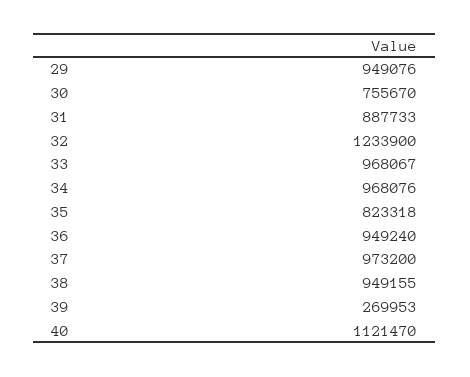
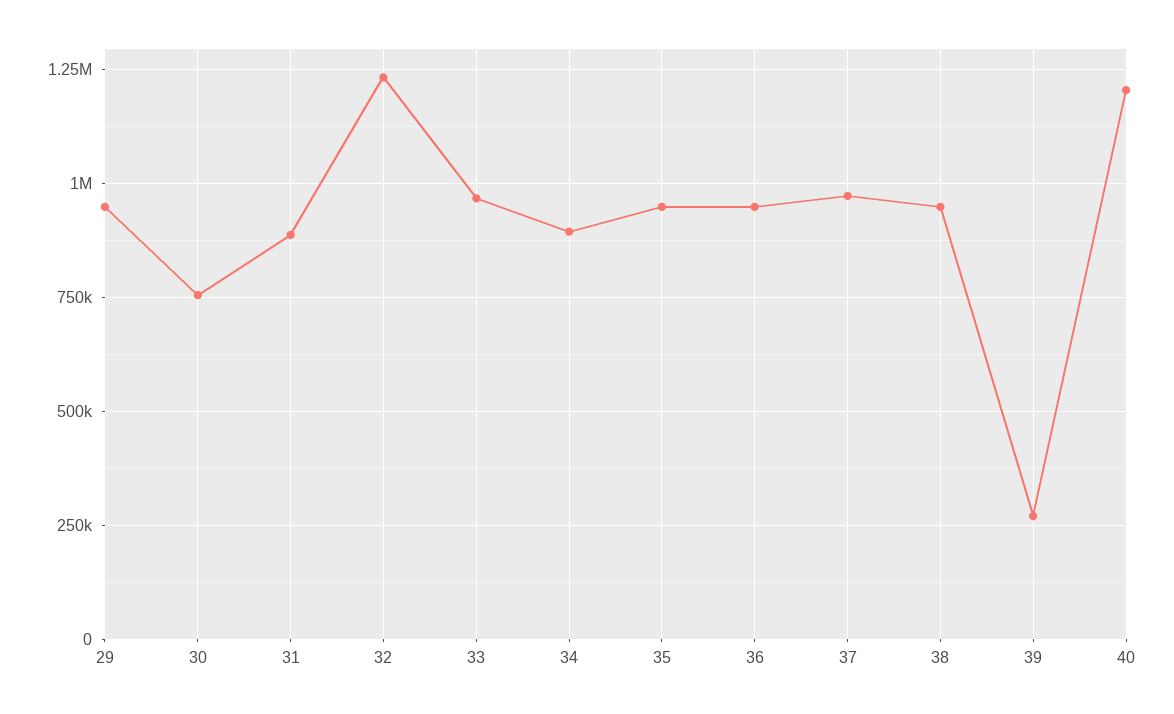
34: 968076 -> 900000
35: 823318 -> 950000
40: 1121470 -> 1200000

